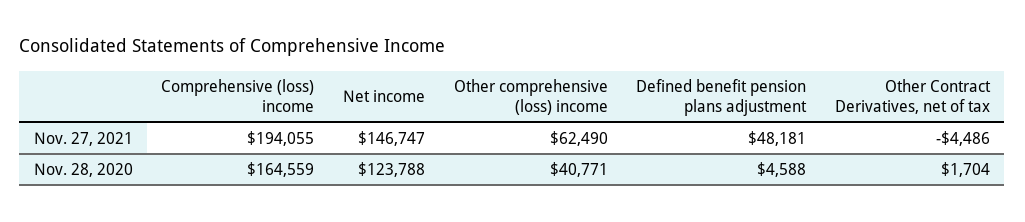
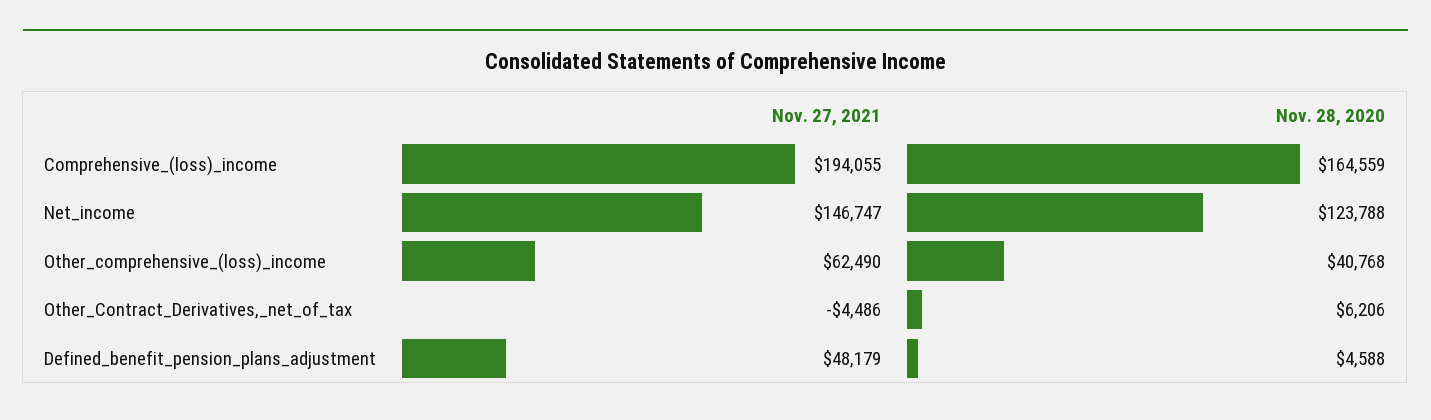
Defined benefit pension plans adjustment, Nov. 27, 2021: 48181 -> 48179
Other comprehensive (loss) income, Nov. 28, 2020: 40771 -> 40768
Other Contract Derivatives, net of tax, Nov. 28, 2020: 1704 -> 6206

